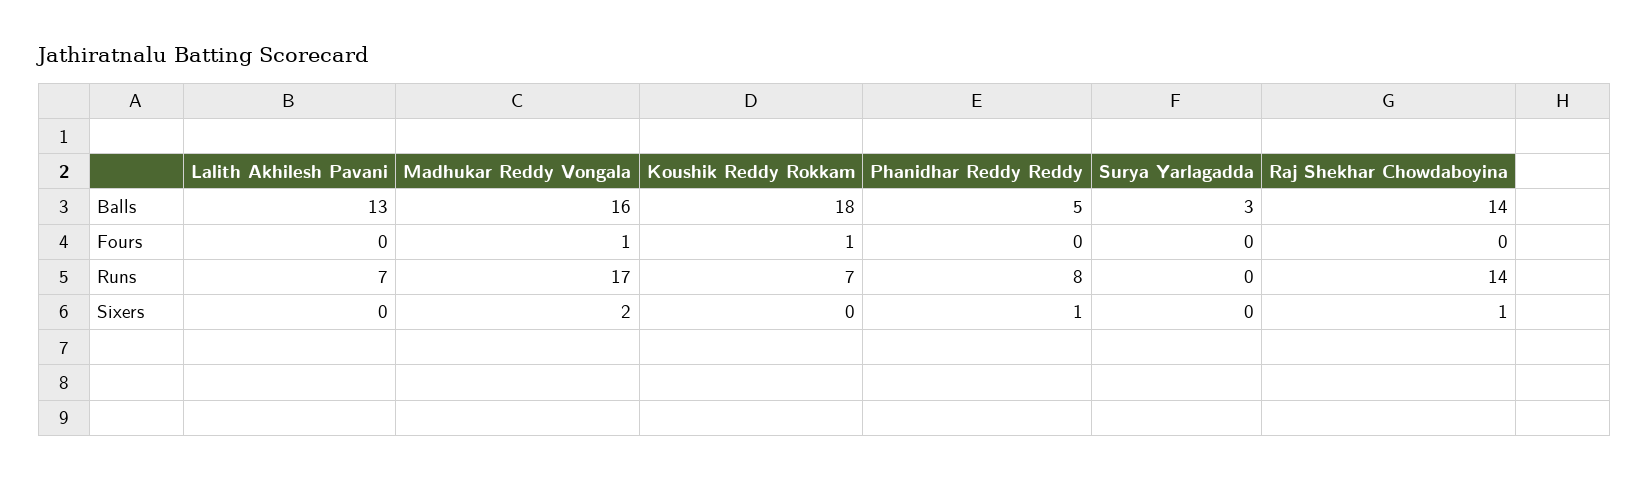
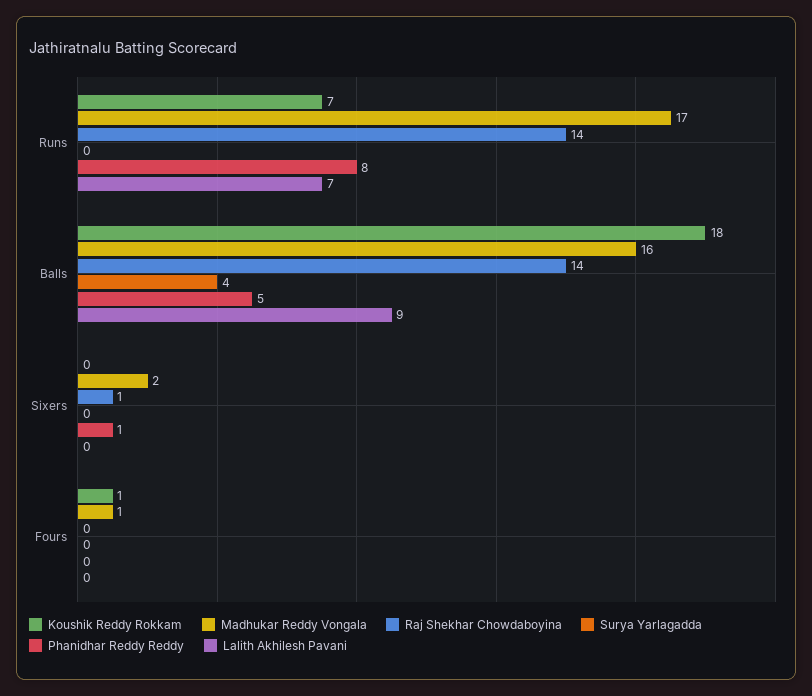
Lalith Akhilesh Pavani, Balls: 13 -> 9
Surya Yarlagadda, Balls: 3 -> 4

